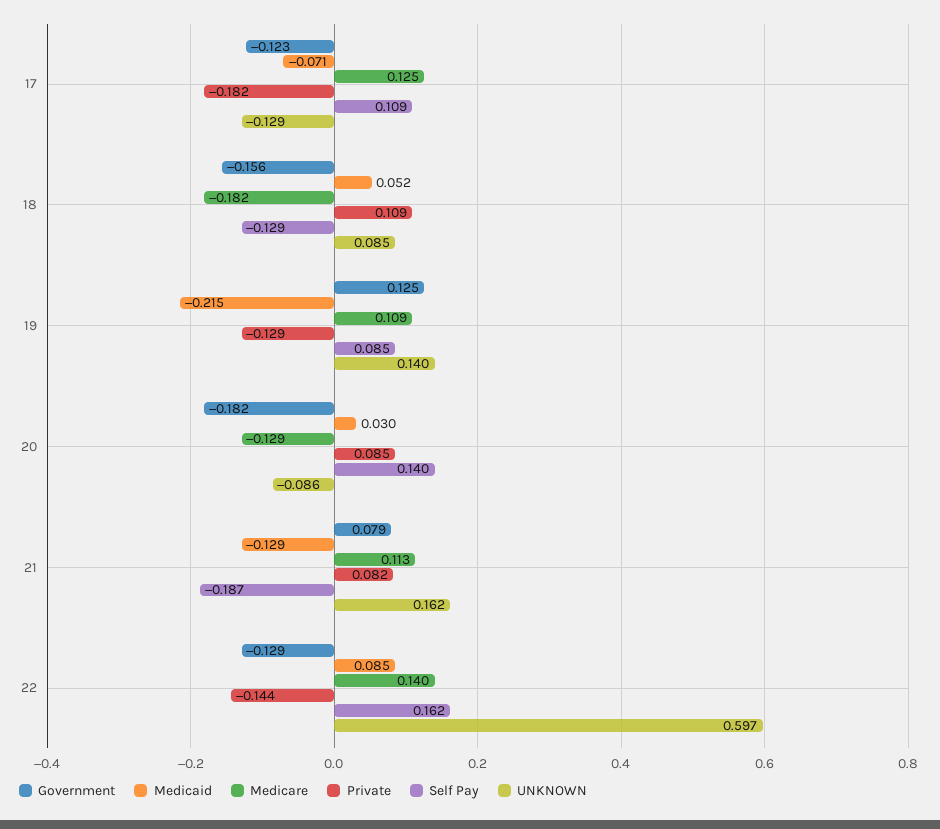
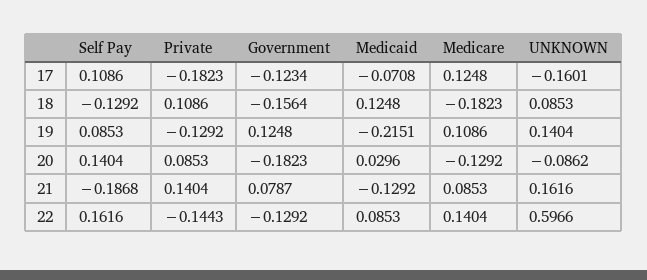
UNKNOWN, 17: -0.129 -> -0.1601
Medicaid, 18: 0.052 -> 0.1248
Medicare, 21: 0.113 -> 0.0853
Private, 21: 0.082 -> 0.1404

